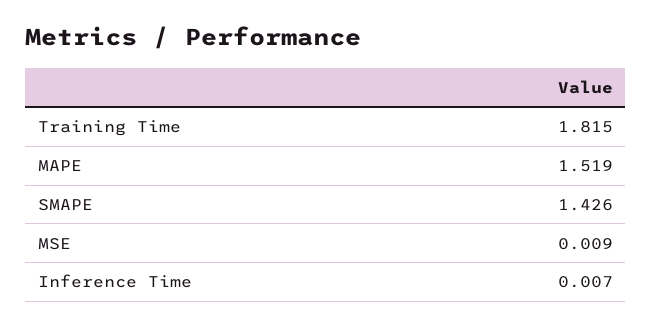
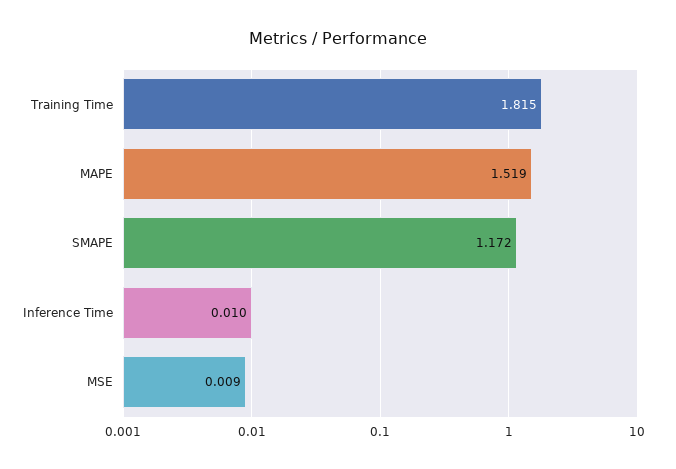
SMAPE: 1.426 -> 1.172
Inference Time: 0.007 -> 0.01

